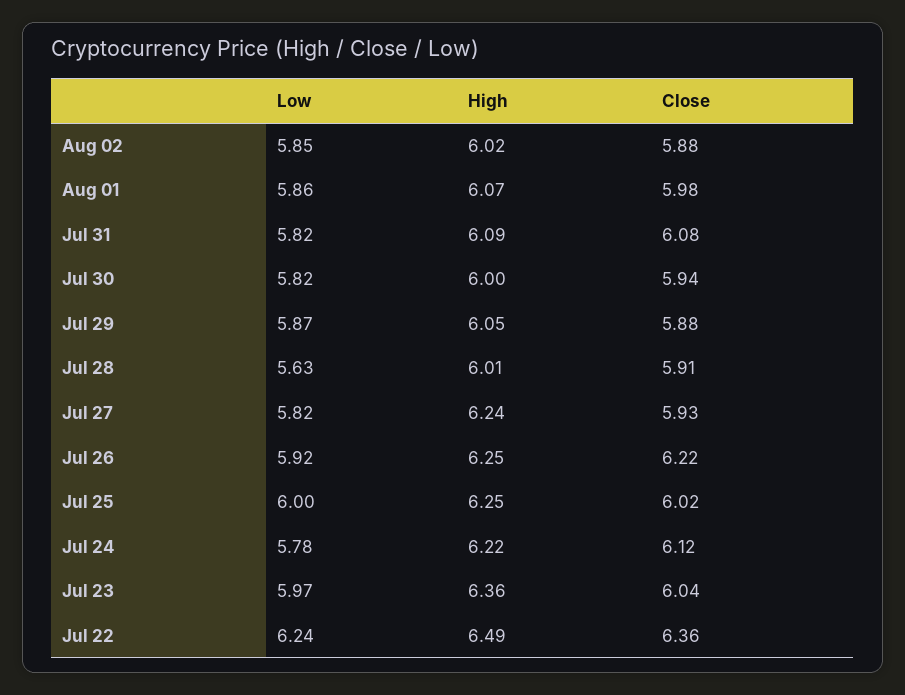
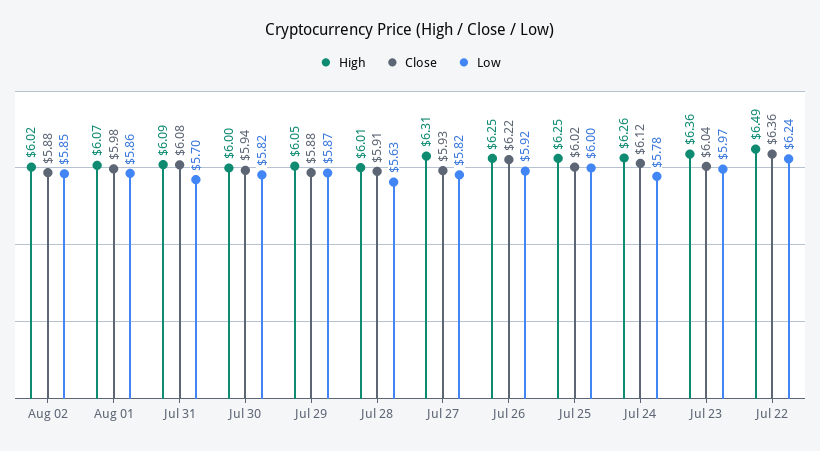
Low, Jul 31: 5.82 -> 5.7
High, Jul 27: 6.24 -> 6.31
High, Jul 24: 6.22 -> 6.26

